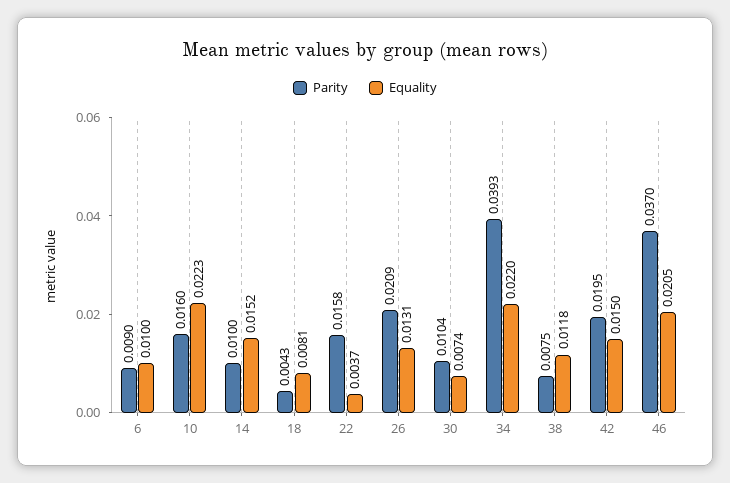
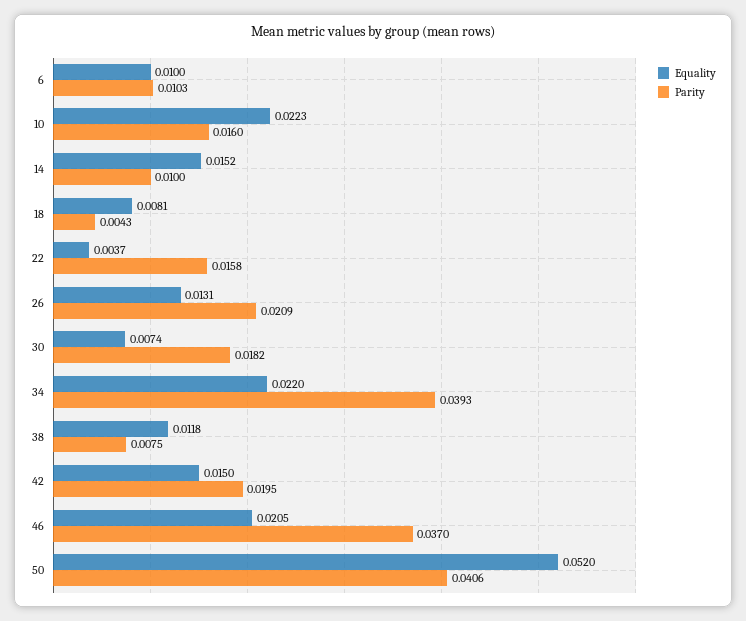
Parity, 6: 0.009 -> 0.0103
Parity, 30: 0.0104 -> 0.0182
Equality, 50: none -> 0.052
Parity, 50: none -> 0.0406

